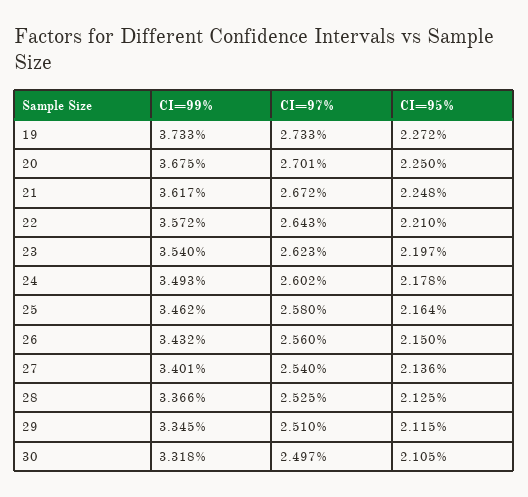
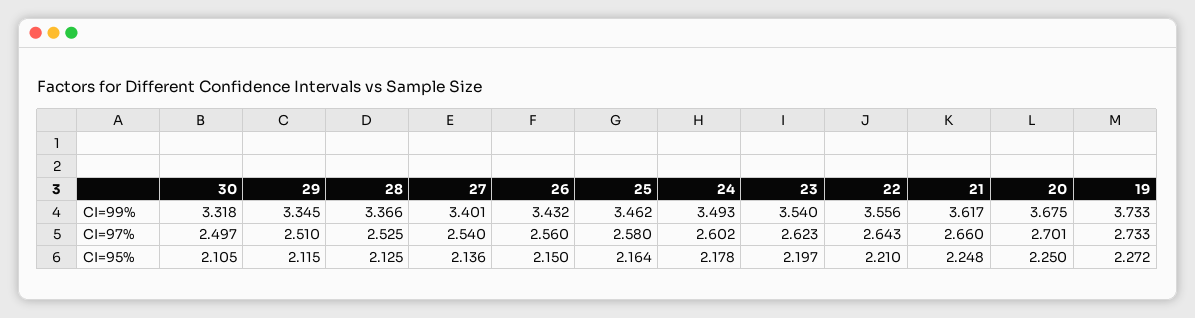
CI=97%, 21: 2.672 -> 2.66
CI=99%, 22: 3.572 -> 3.556

